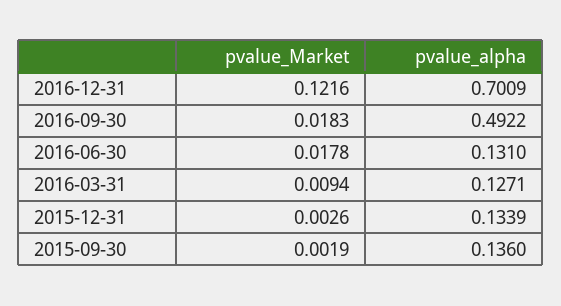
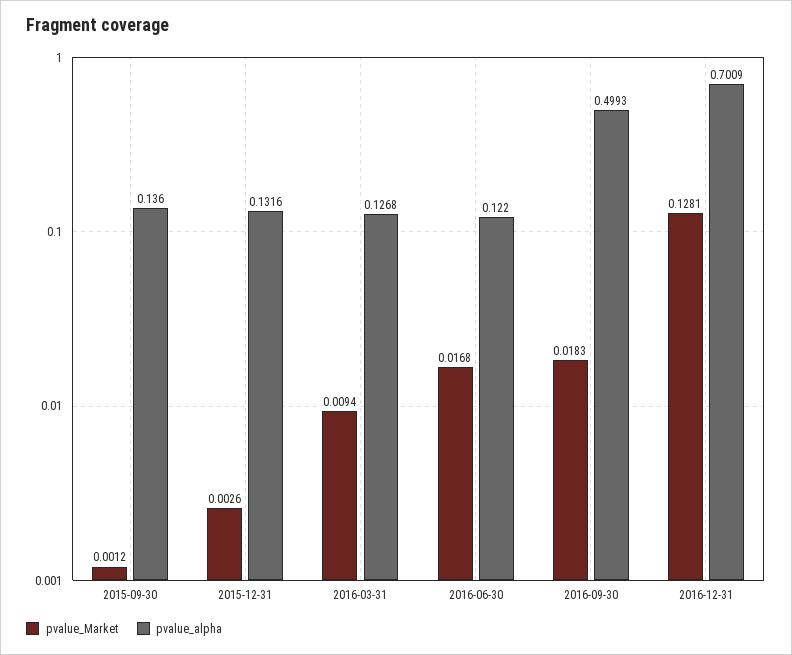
pvalue_Market, 2016-12-31: 0.1216 -> 0.1281
pvalue_alpha, 2016-09-30: 0.4922 -> 0.4993
pvalue_Market, 2016-06-30: 0.0178 -> 0.0168
pvalue_alpha, 2016-06-30: 0.131 -> 0.122
pvalue_alpha, 2016-03-31: 0.1271 -> 0.1268
pvalue_alpha, 2015-12-31: 0.1339 -> 0.1316
pvalue_Market, 2015-09-30: 0.0019 -> 0.0012

